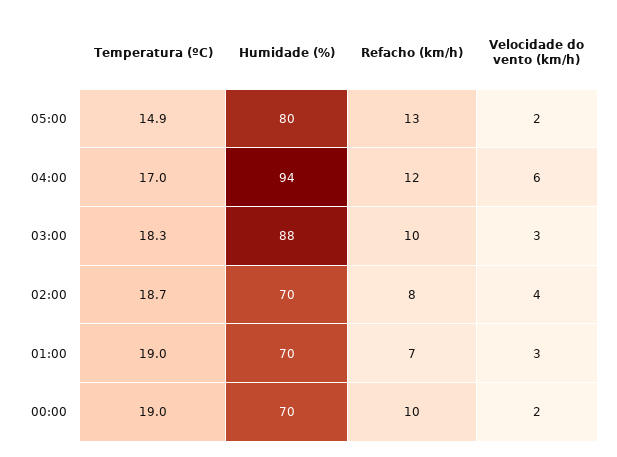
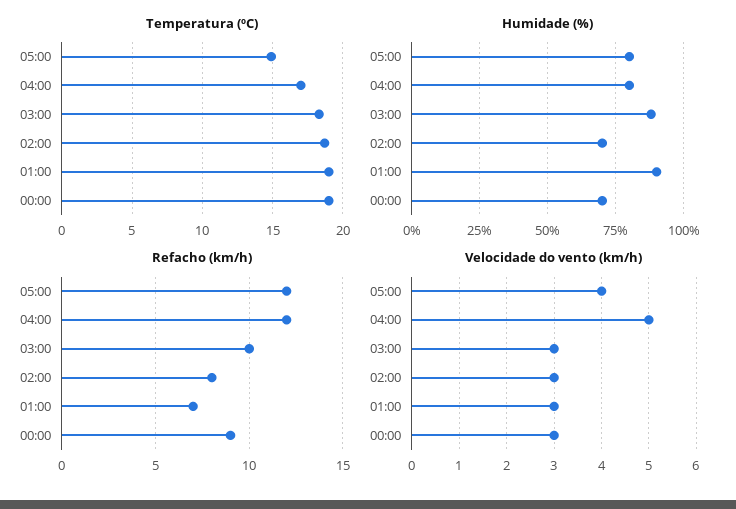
Refacho (km/h), 05:00: 13 -> 12
Velocidade do vento (km/h), 05:00: 2 -> 4
Humidade (%), 04:00: 94 -> 80
Velocidade do vento (km/h), 04:00: 6 -> 5
Velocidade do vento (km/h), 02:00: 4 -> 3
Humidade (%), 01:00: 70 -> 90
Refacho (km/h), 00:00: 10 -> 9
Velocidade do vento (km/h), 00:00: 2 -> 3

